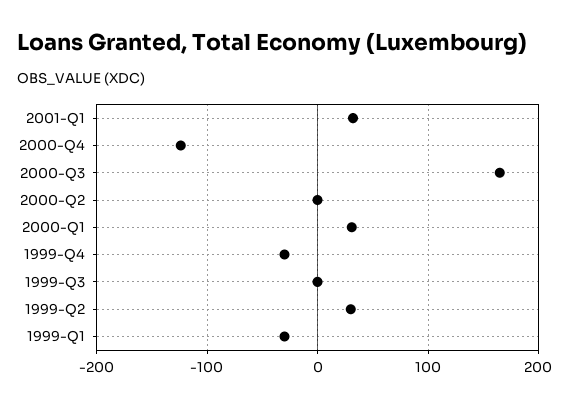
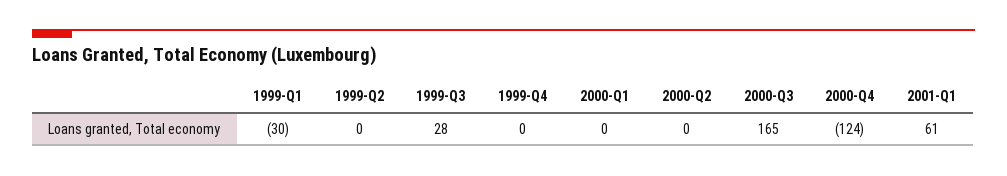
2001-Q1: 30 -> 61
2000-Q1: 30 -> 0
1999-Q4: -30 -> 0
1999-Q3: 0 -> 28
1999-Q2: 30 -> 0

